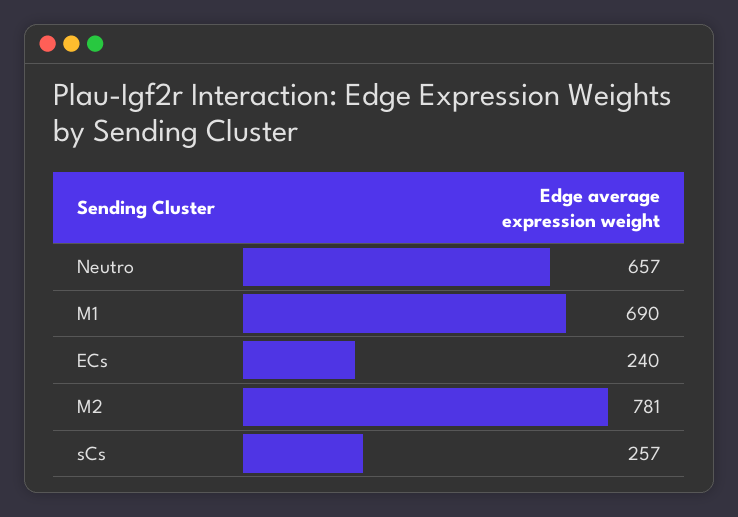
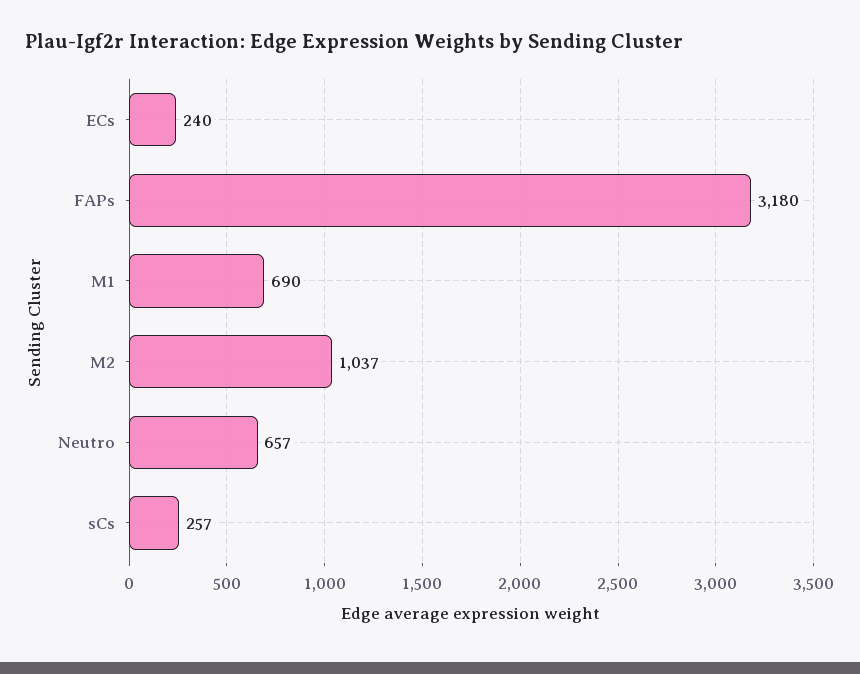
M2: 781 -> 1037
FAPs: none -> 3180

